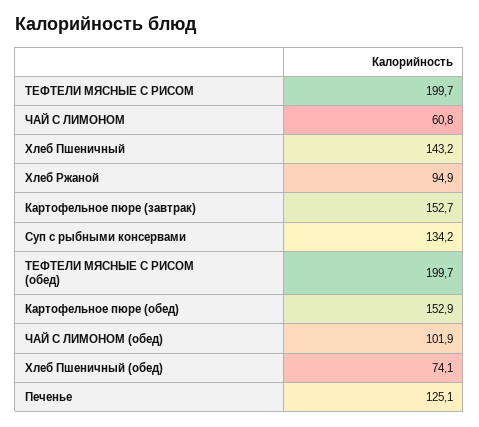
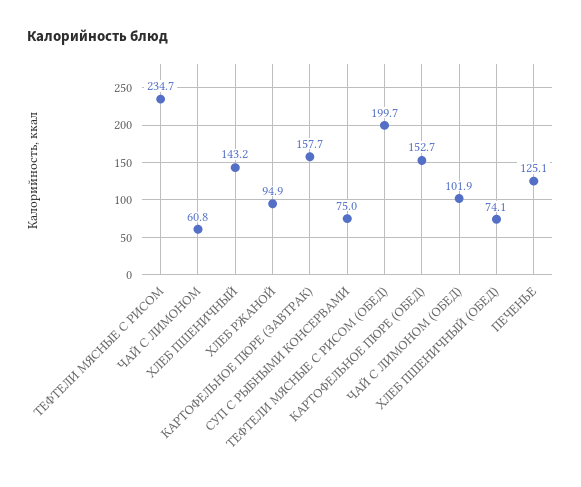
ТЕФТЕЛИ МЯСНЫЕ С РИСОМ: 199.7 -> 234.7
Картофельное пюре (завтрак): 152.7 -> 157.7
Суп с рыбными консервами: 134.2 -> 75
Картофельное пюре (обед): 152.9 -> 152.7

